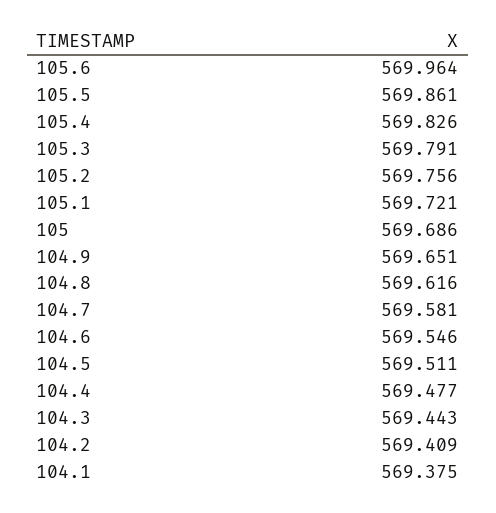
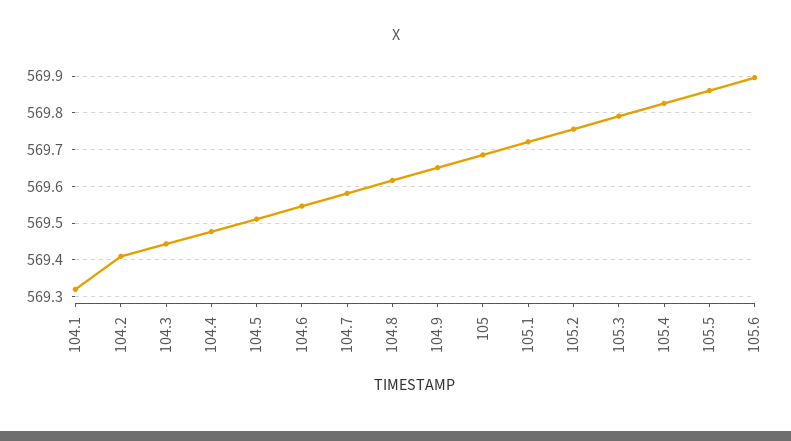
105.6: 569.964 -> 569.9
104.1: 569.375 -> 569.32

